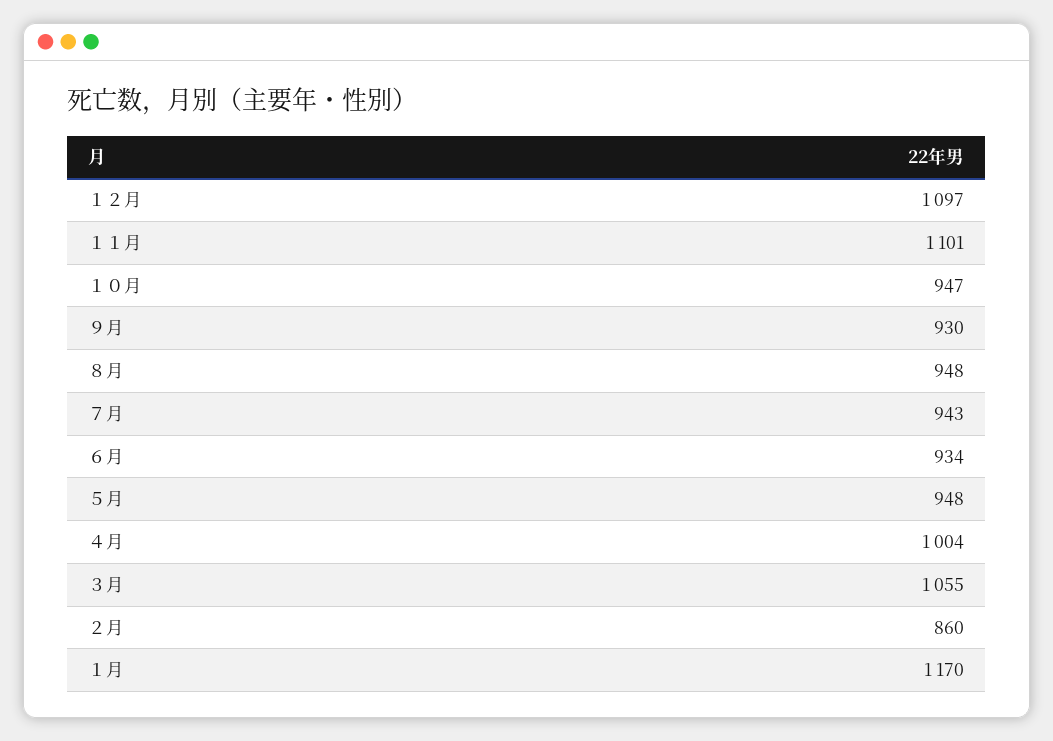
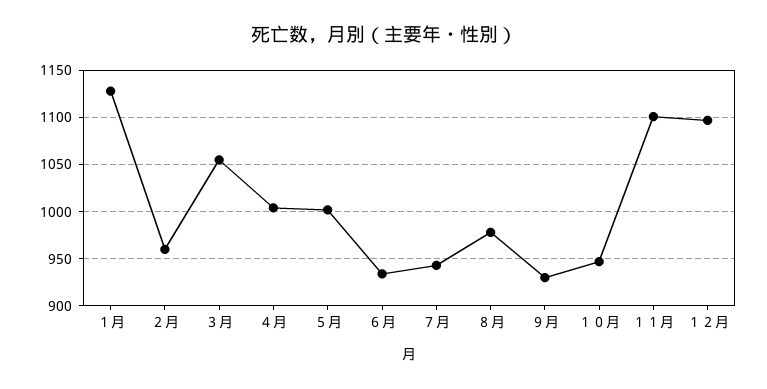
８月: 948 -> 980
５月: 948 -> 1000
２月: 860 -> 960
１月: 1170 -> 1130

